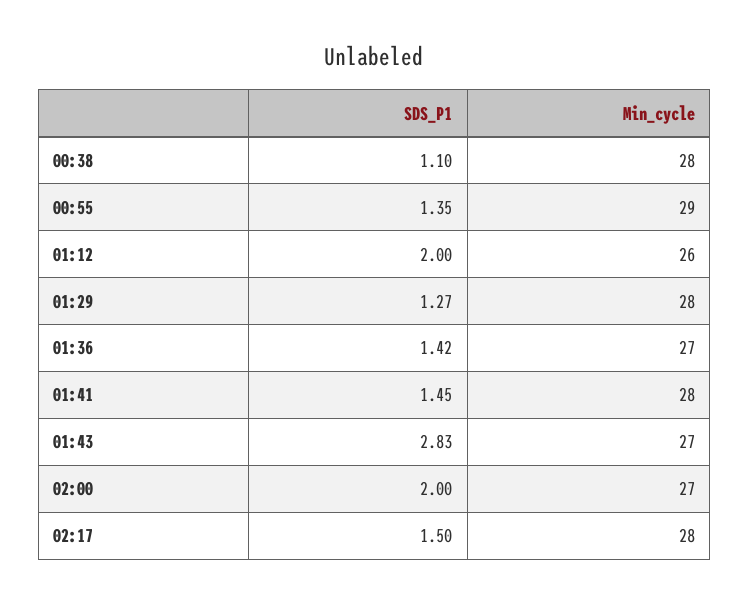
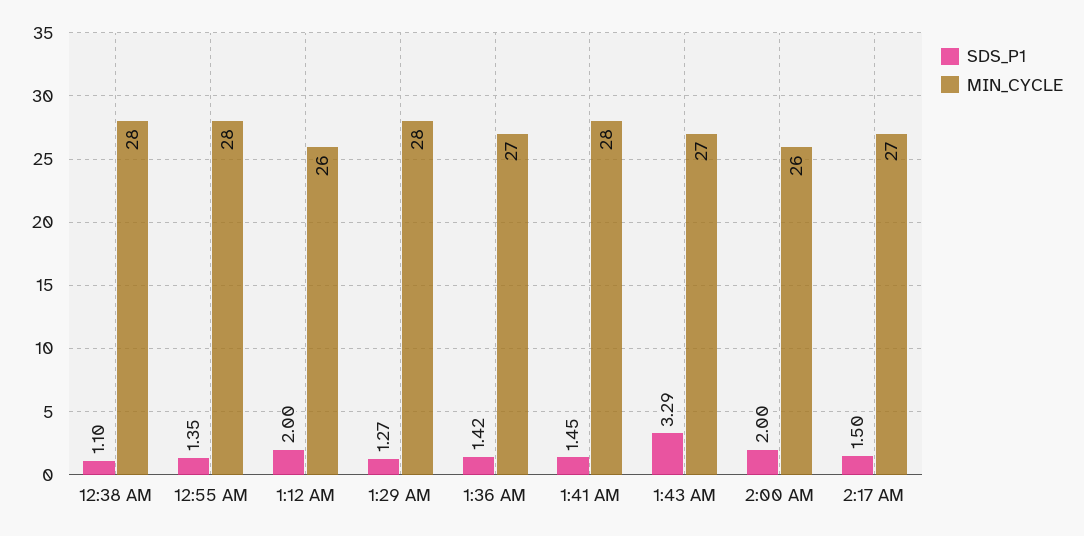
Min_cycle, 00:55: 29 -> 28
SDS_P1, 01:43: 2.83 -> 3.29
Min_cycle, 02:00: 27 -> 26
Min_cycle, 02:17: 28 -> 27

